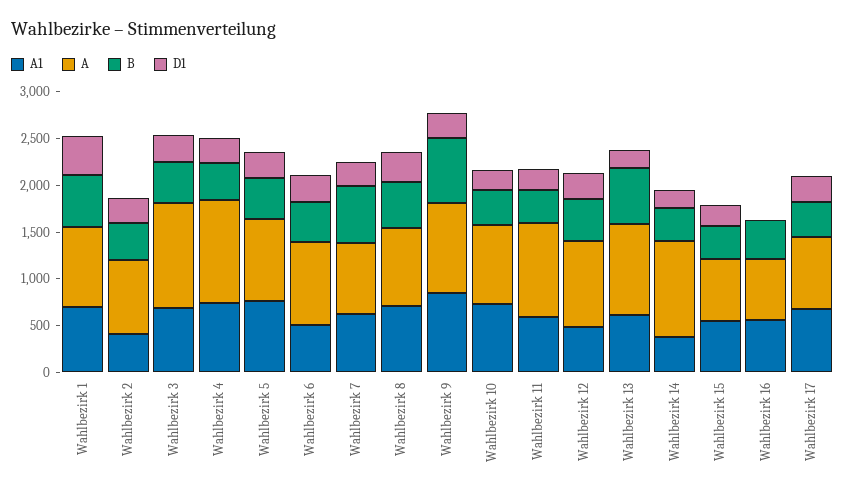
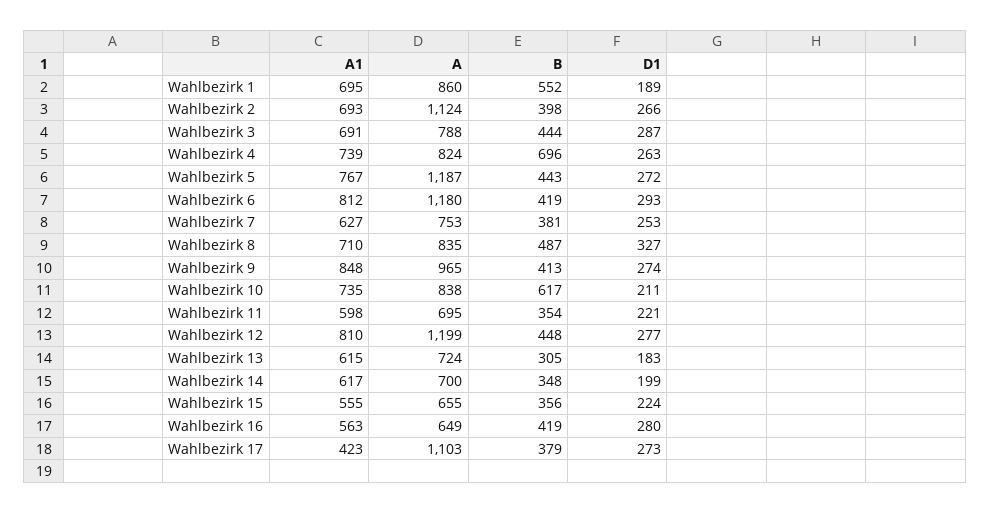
D1, Wahlbezirk 1: 400 -> 189
A1, Wahlbezirk 2: 400 -> 693
A, Wahlbezirk 2: 800 -> 1124
A, Wahlbezirk 3: 1100 -> 788
A, Wahlbezirk 4: 1100 -> 824
B, Wahlbezirk 4: 400 -> 696
A, Wahlbezirk 5: 900 -> 1187
A1, Wahlbezirk 6: 500 -> 812
A, Wahlbezirk 6: 900 -> 1180
B, Wahlbezirk 7: 600 -> 381
B, Wahlbezirk 9: 700 -> 413
B, Wahlbezirk 10: 400 -> 617
A, Wahlbezirk 11: 1000 -> 695
A1, Wahlbezirk 12: 500 -> 810
A, Wahlbezirk 12: 900 -> 1199
A, Wahlbezirk 13: 1000 -> 724
B, Wahlbezirk 13: 600 -> 305
A1, Wahlbezirk 14: 400 -> 617
A, Wahlbezirk 14: 1000 -> 700
D1, Wahlbezirk 16: 0 -> 280
A1, Wahlbezirk 17: 700 -> 423
A, Wahlbezirk 17: 800 -> 1103

